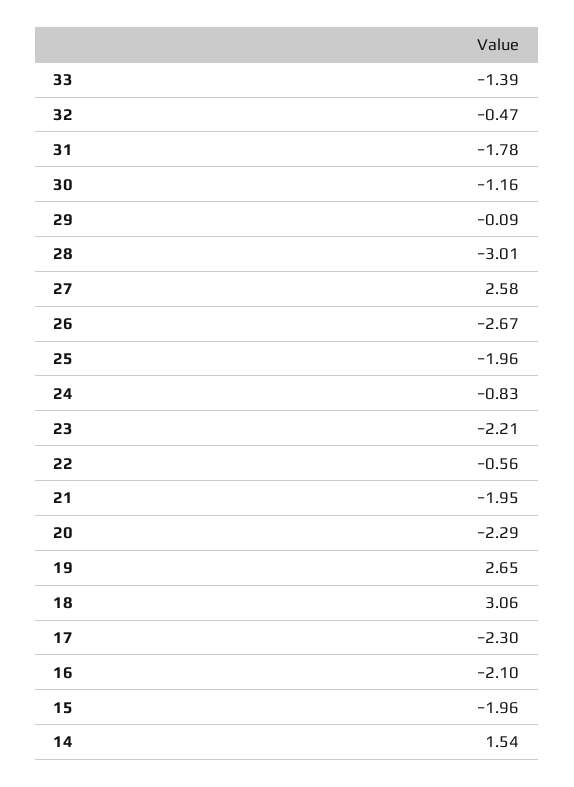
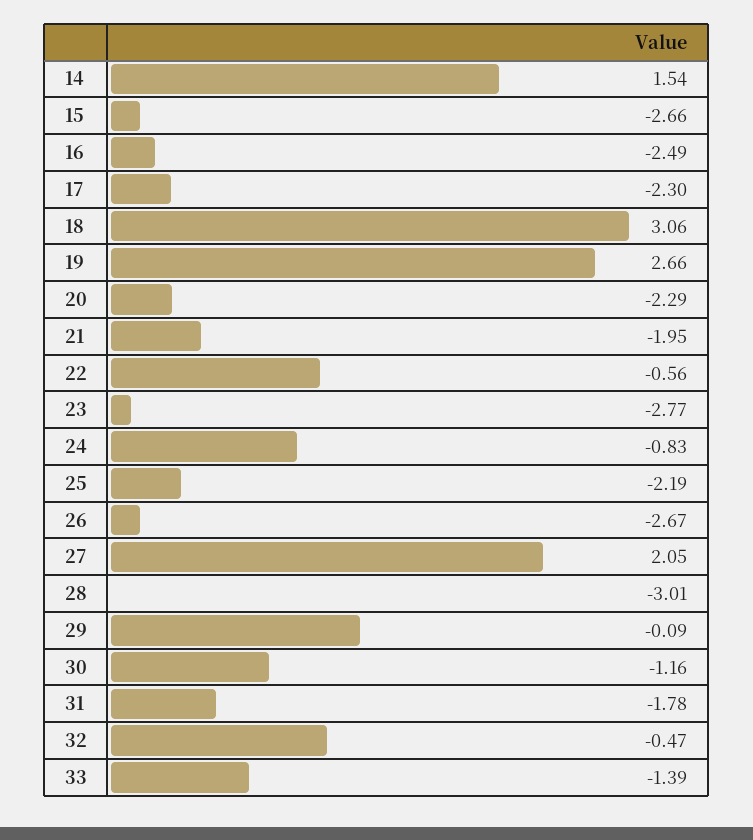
27: 2.58 -> 2.05
25: -1.96 -> -2.19
23: -2.21 -> -2.77
19: 2.65 -> 2.66
16: -2.1 -> -2.49
15: -1.96 -> -2.66

